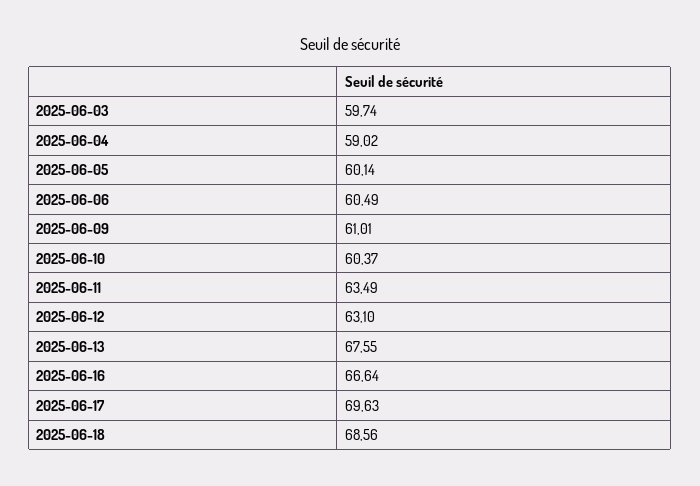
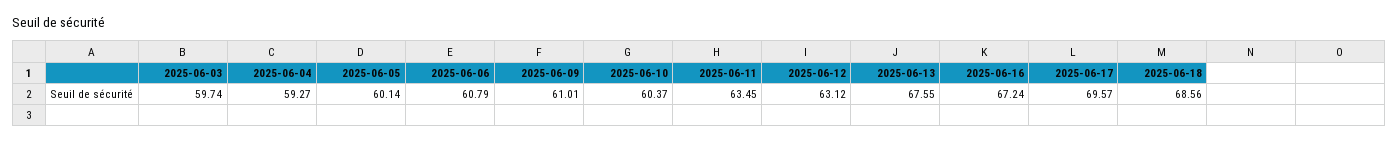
2025-06-04: 59.02 -> 59.27
2025-06-06: 60.49 -> 60.79
2025-06-11: 63.49 -> 63.45
2025-06-12: 63.1 -> 63.12
2025-06-16: 66.64 -> 67.24
2025-06-17: 69.63 -> 69.57

